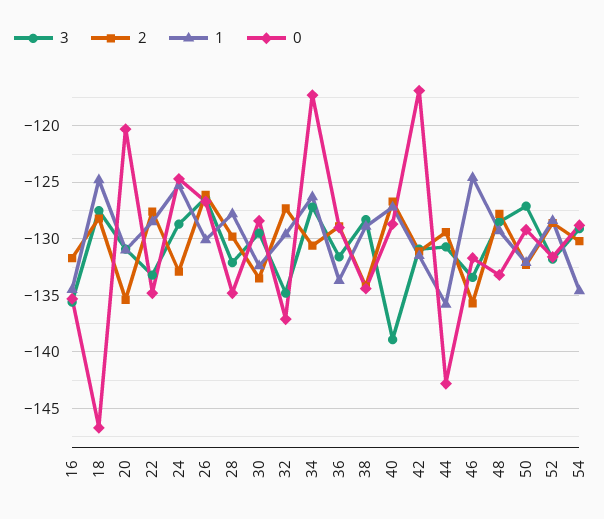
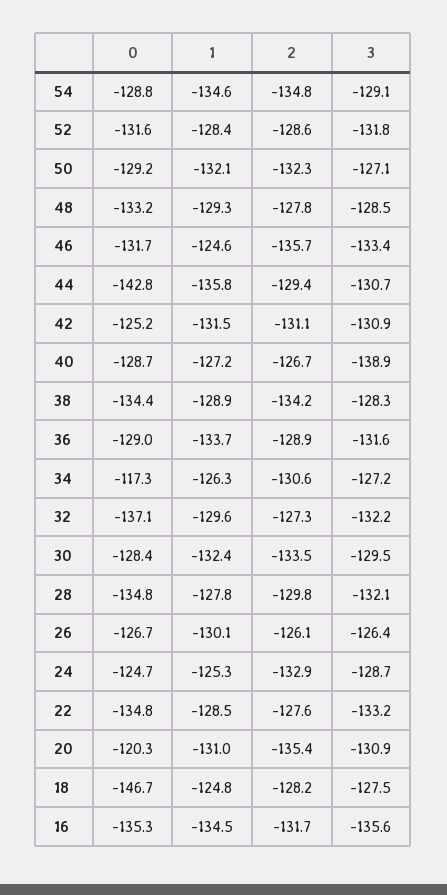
3, 32: -135 -> -132.2
0, 42: -117 -> -125.2
2, 54: -130 -> -134.8

